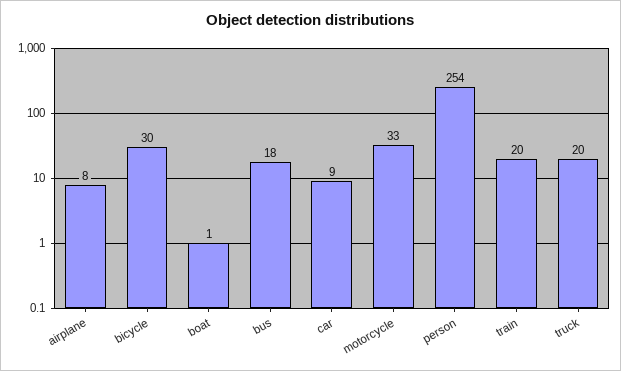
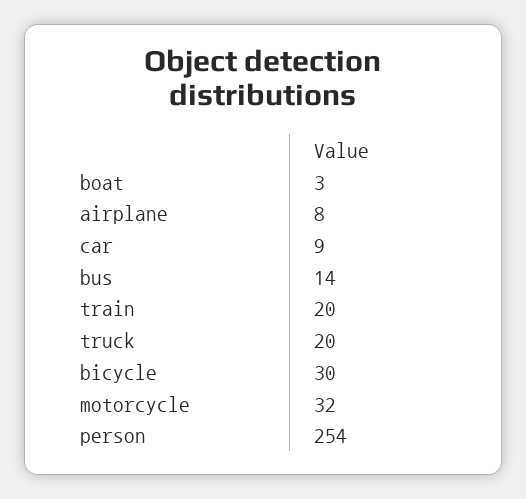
boat: 1 -> 3
bus: 18 -> 14
motorcycle: 33 -> 32

